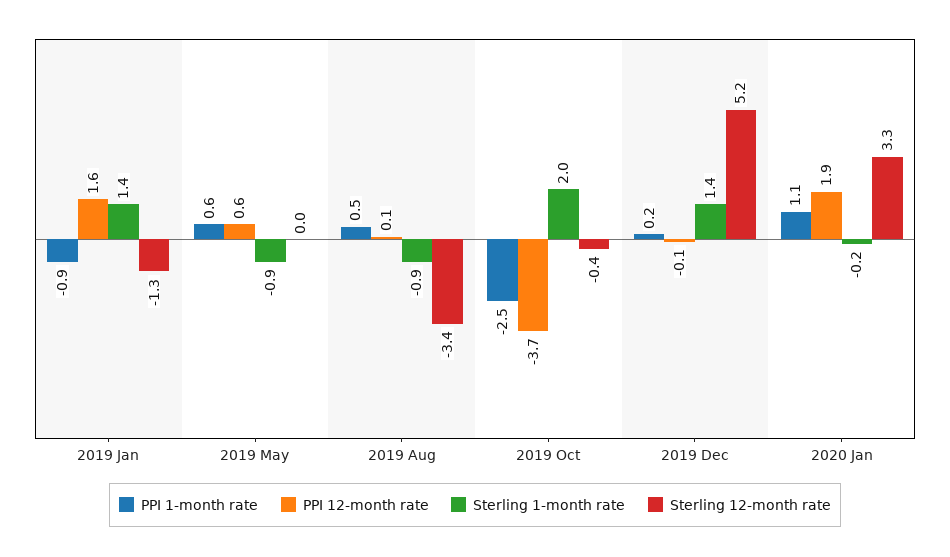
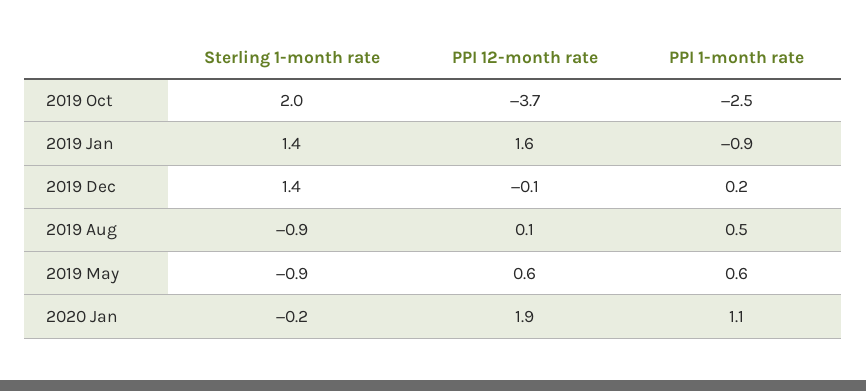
Sterling 12-month rate, 2019 Jan: -1.3 -> none
Sterling 12-month rate, 2019 May: 0 -> none
Sterling 12-month rate, 2019 Aug: -3.4 -> none
Sterling 12-month rate, 2019 Oct: -0.4 -> none
Sterling 12-month rate, 2019 Dec: 5.2 -> none
Sterling 12-month rate, 2020 Jan: 3.3 -> none

